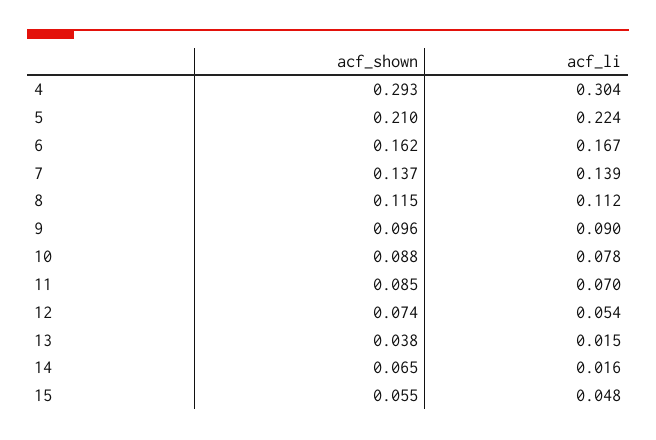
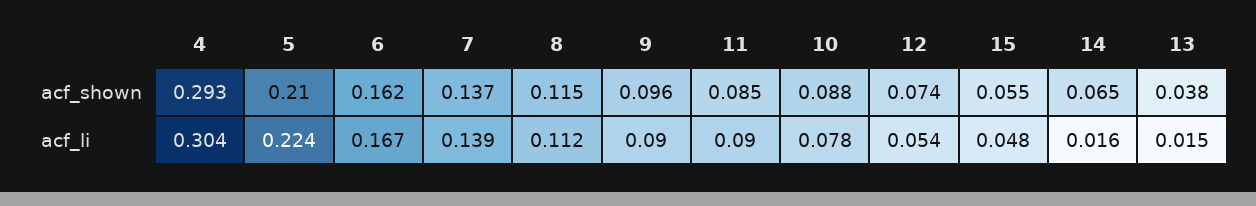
acf_li, 11: 0.07 -> 0.09

